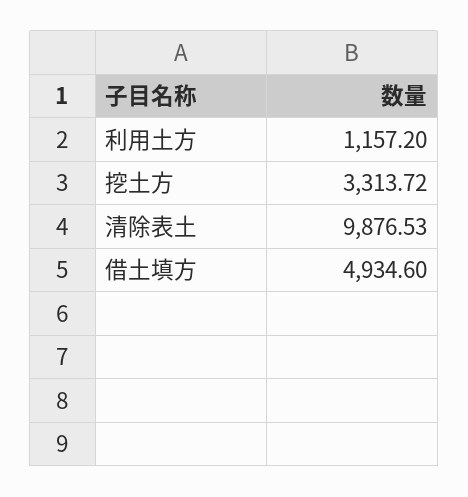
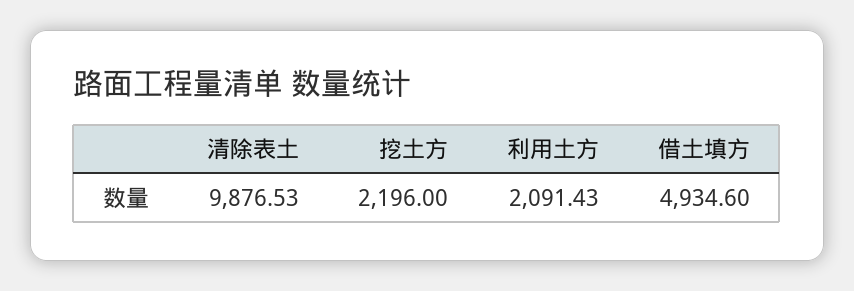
利用土方: 1157.2 -> 2091.43
挖土方: 3313.72 -> 2196

